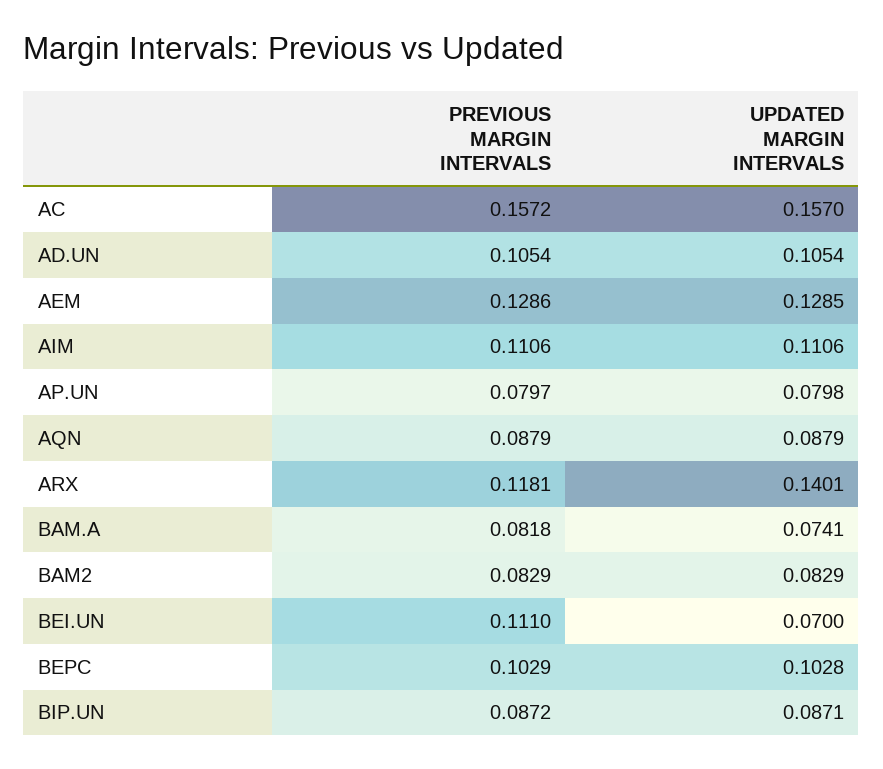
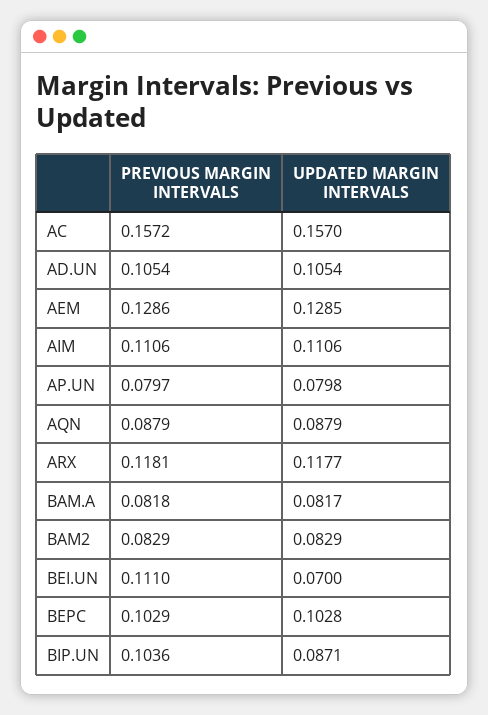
UPDATED MARGIN INTERVALS, ARX: 0.1401 -> 0.1177
UPDATED MARGIN INTERVALS, BAM.A: 0.0741 -> 0.0817
PREVIOUS MARGIN INTERVALS, BIP.UN: 0.0872 -> 0.1036

